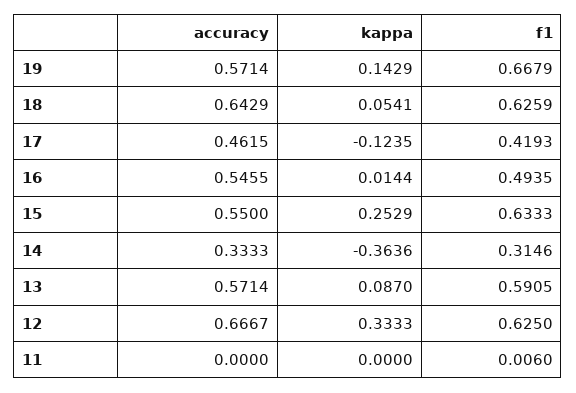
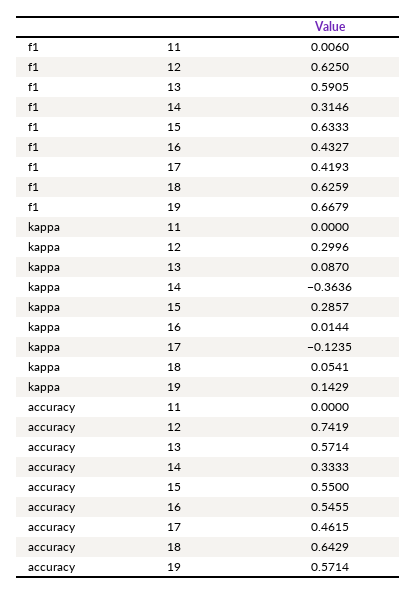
f1, 16: 0.4935 -> 0.4327
kappa, 15: 0.2529 -> 0.2857
accuracy, 12: 0.6667 -> 0.7419
kappa, 12: 0.3333 -> 0.2996

